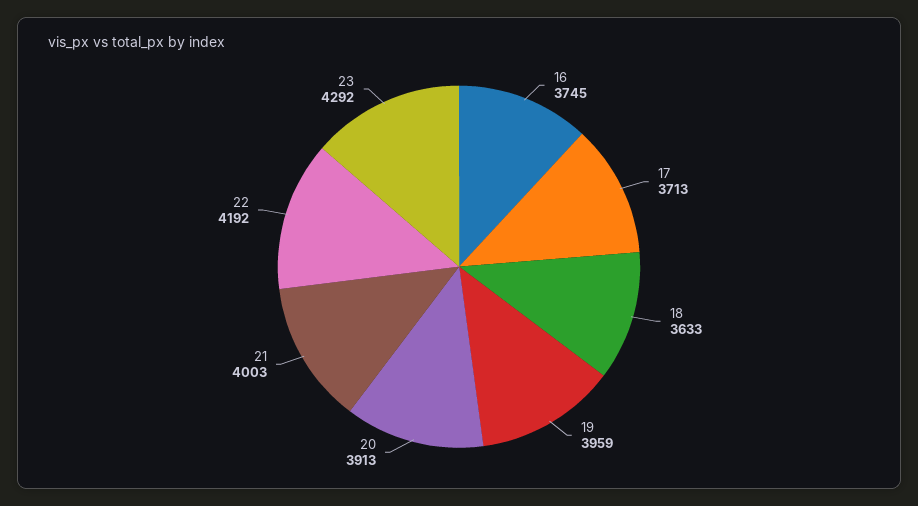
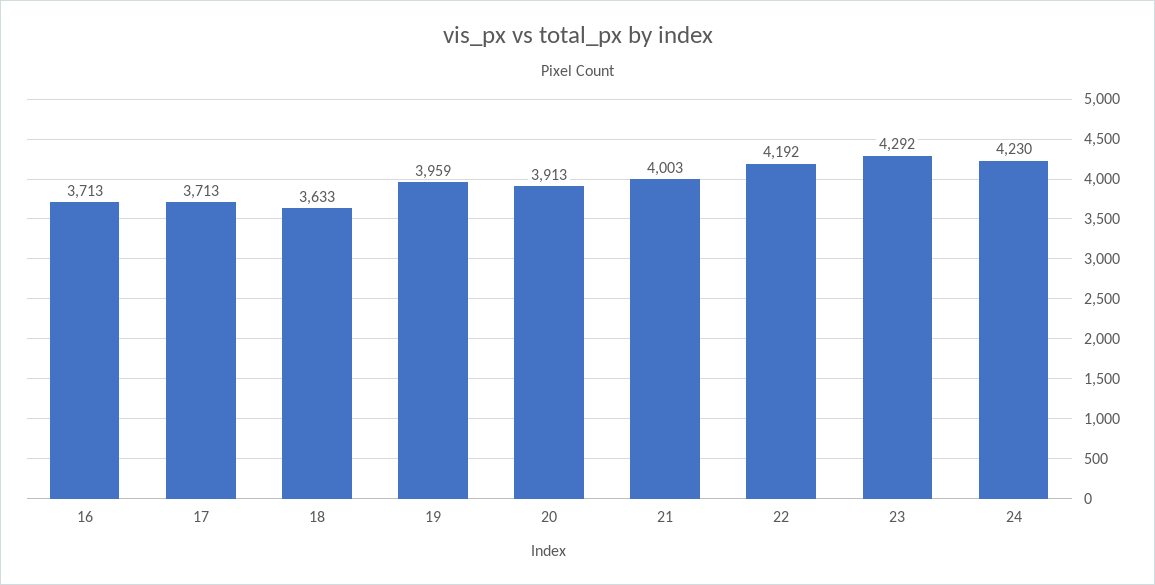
16: 3745 -> 3713
24: none -> 4230

